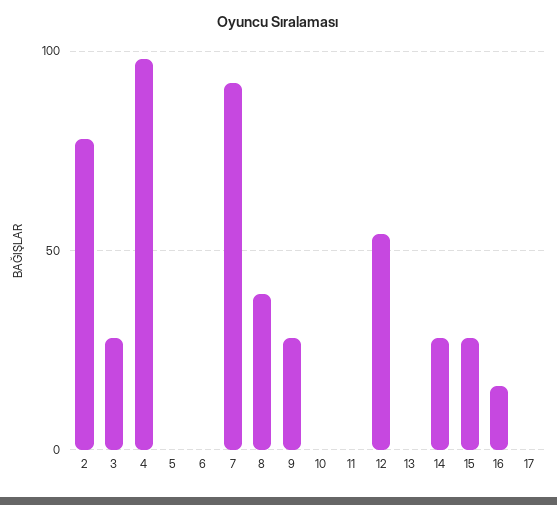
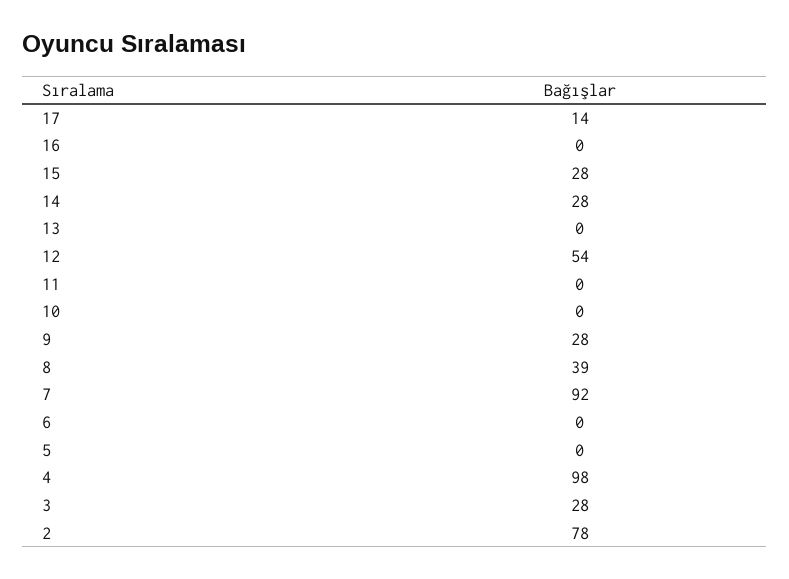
16: 15 -> 0
17: 0 -> 14

